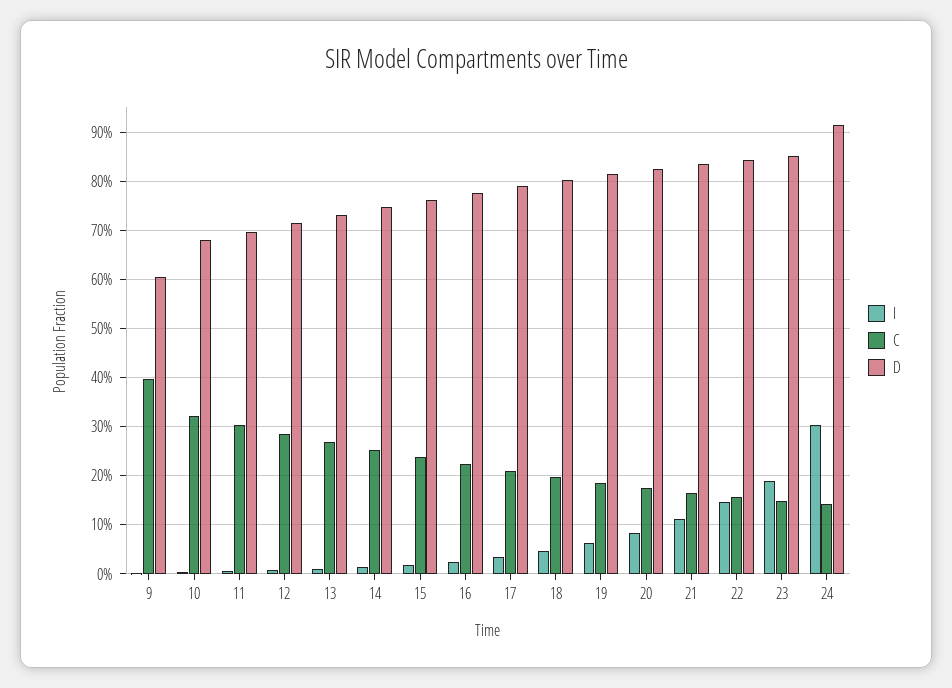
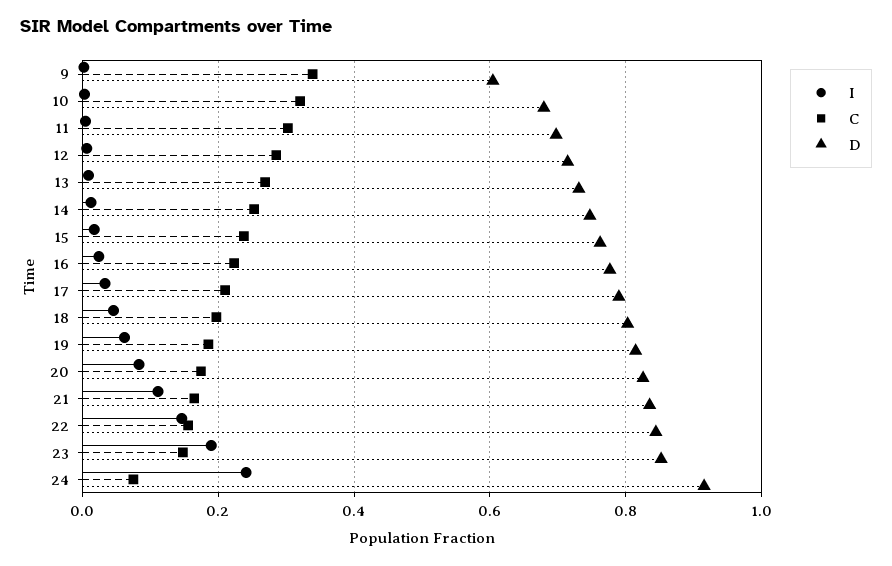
C, 9: 0.4 -> 0.34
I, 24: 0.3 -> 0.24
C, 24: 0.14 -> 0.08

